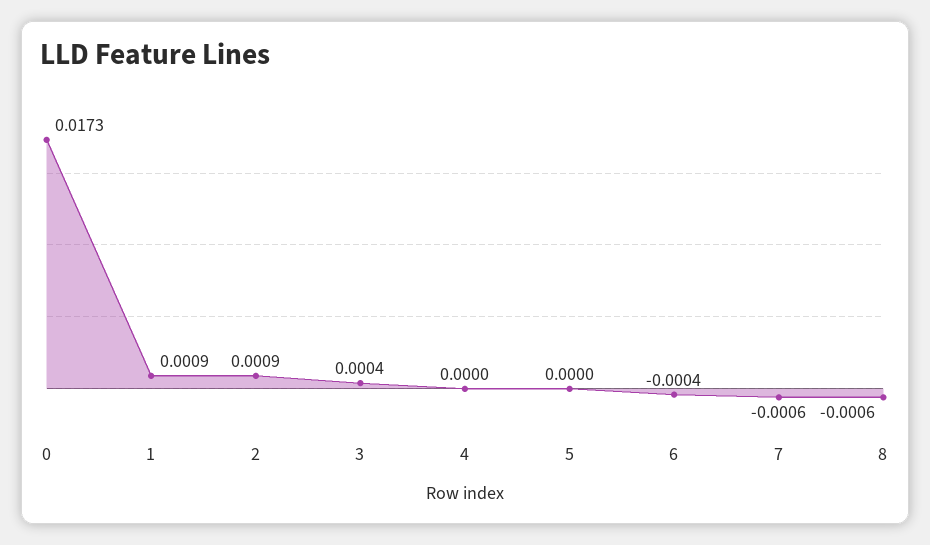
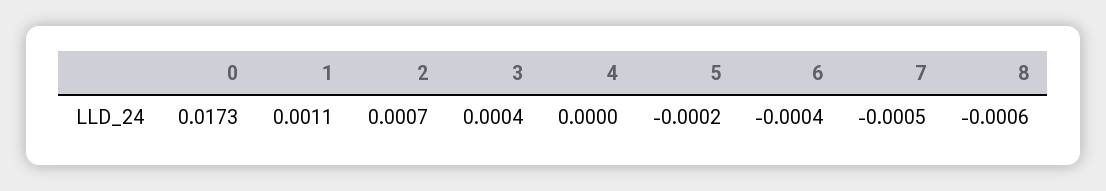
1: 0.0009 -> 0.0011
2: 0.0009 -> 0.0007
5: 0 -> -0.0002
7: -0.0006 -> -0.0005

